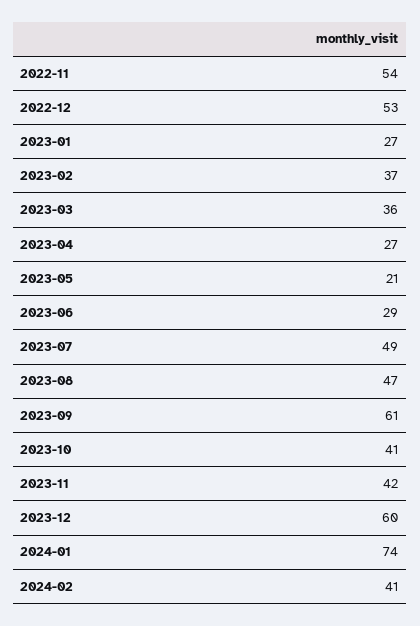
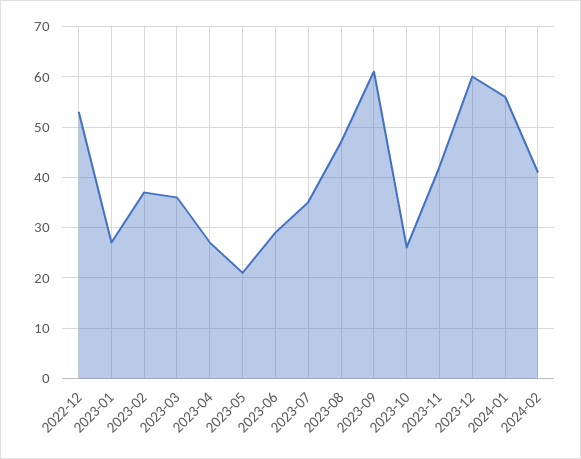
2022-11: 54 -> none
2023-07: 49 -> 35
2023-10: 41 -> 25
2024-01: 74 -> 55

